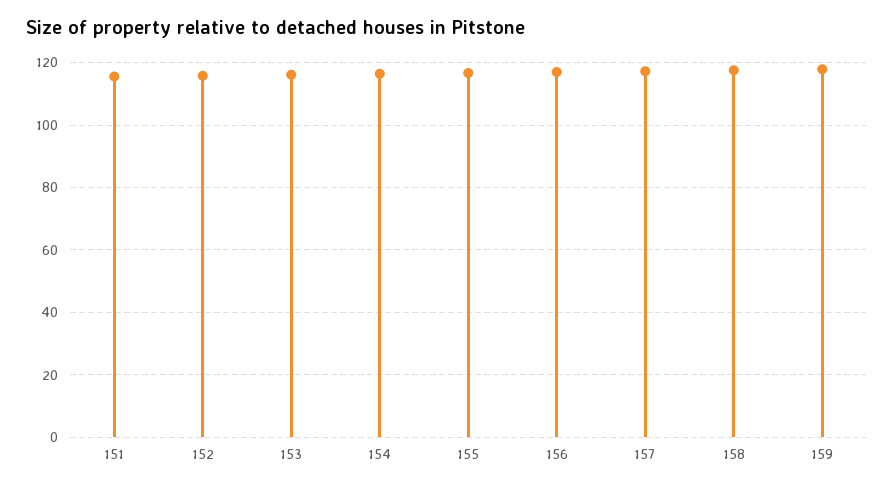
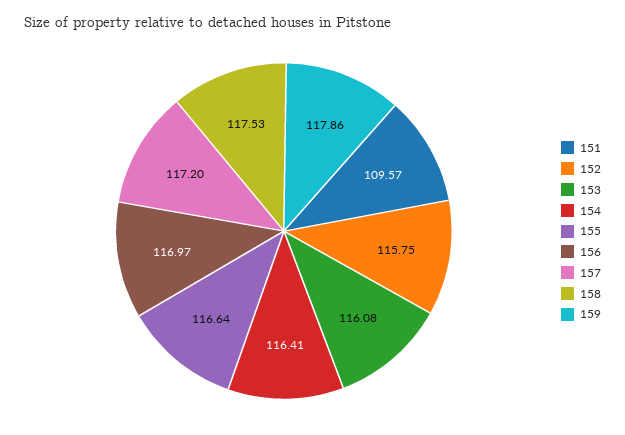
151: 116 -> 109.57

